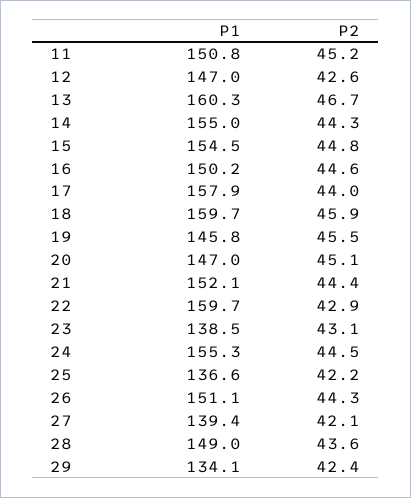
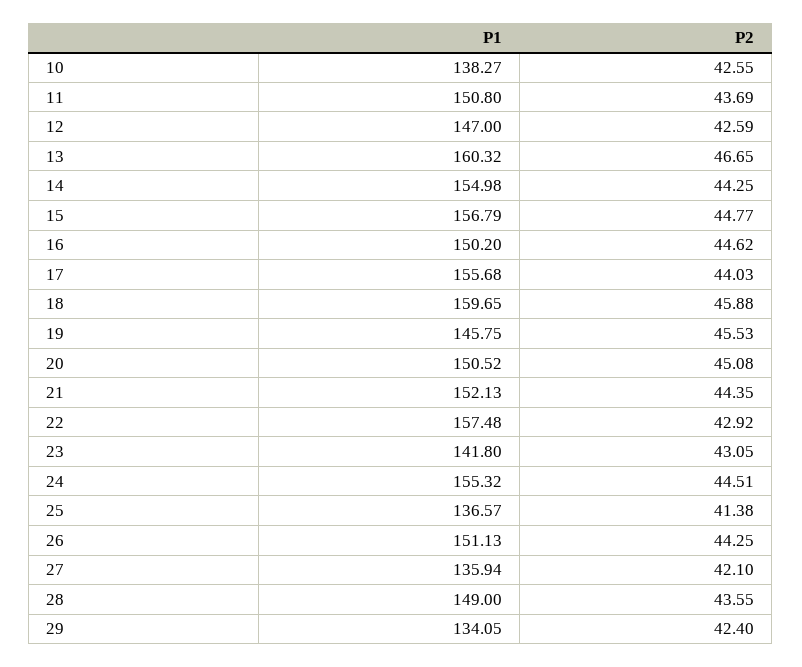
P2, 11: 45.2 -> 43.69
P1, 15: 154.5 -> 156.79
P1, 17: 157.9 -> 155.68
P1, 20: 147 -> 150.52
P1, 22: 159.7 -> 157.48
P1, 23: 138.5 -> 141.8
P2, 25: 42.2 -> 41.38
P1, 27: 139.4 -> 135.94
P1, 10: none -> 138.27
P2, 10: none -> 42.55

